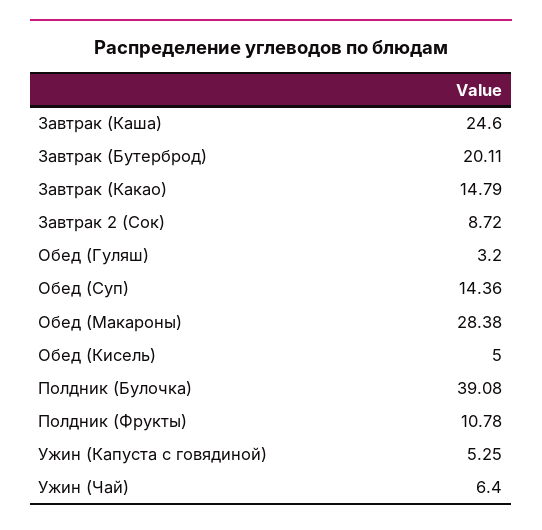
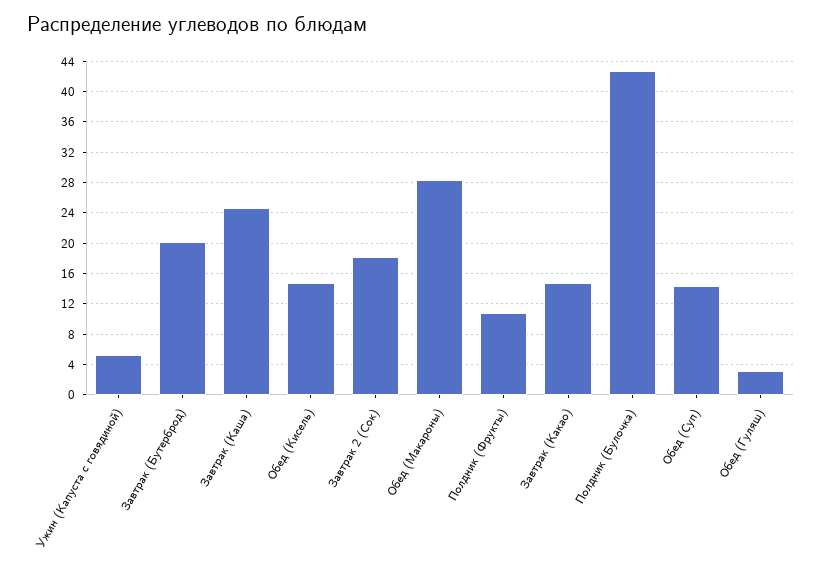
Завтрак 2 (Сок): 8.72 -> 18
Обед (Кисель): 5 -> 15
Полдник (Булочка): 39.08 -> 43
Ужин (Чай): 6.4 -> none

